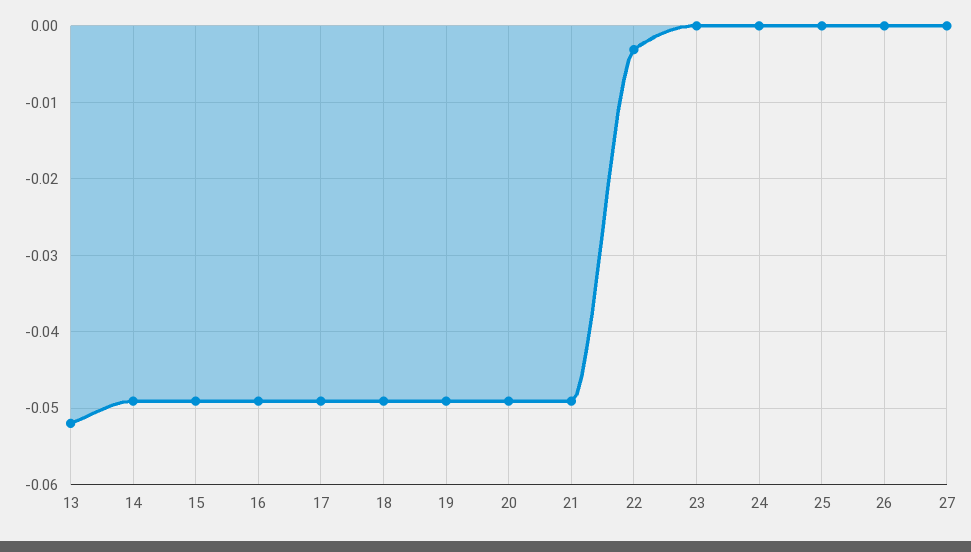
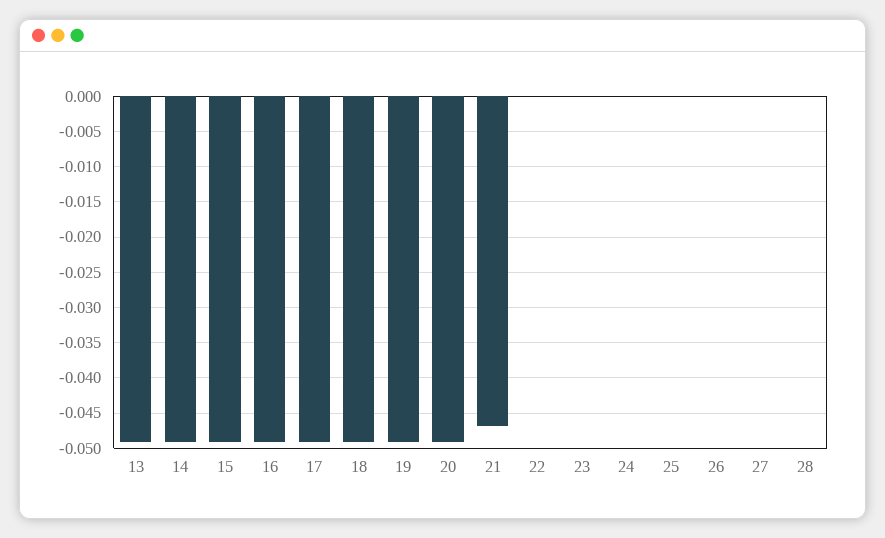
13: -0.052 -> -0.049
21: -0.049 -> -0.047
22: -0.003 -> 0
28: none -> 0

